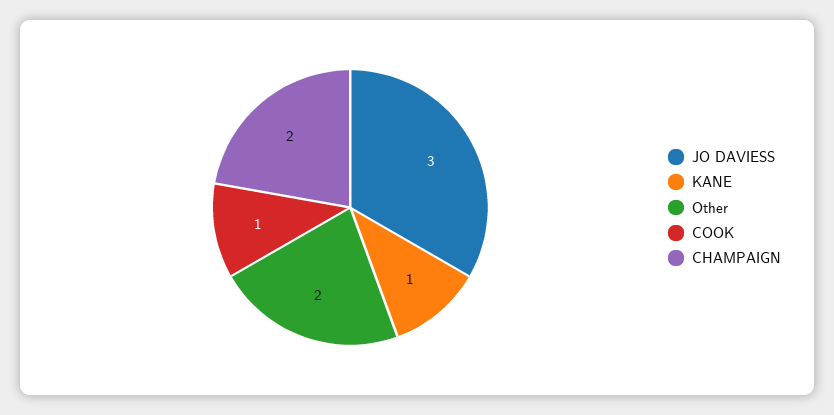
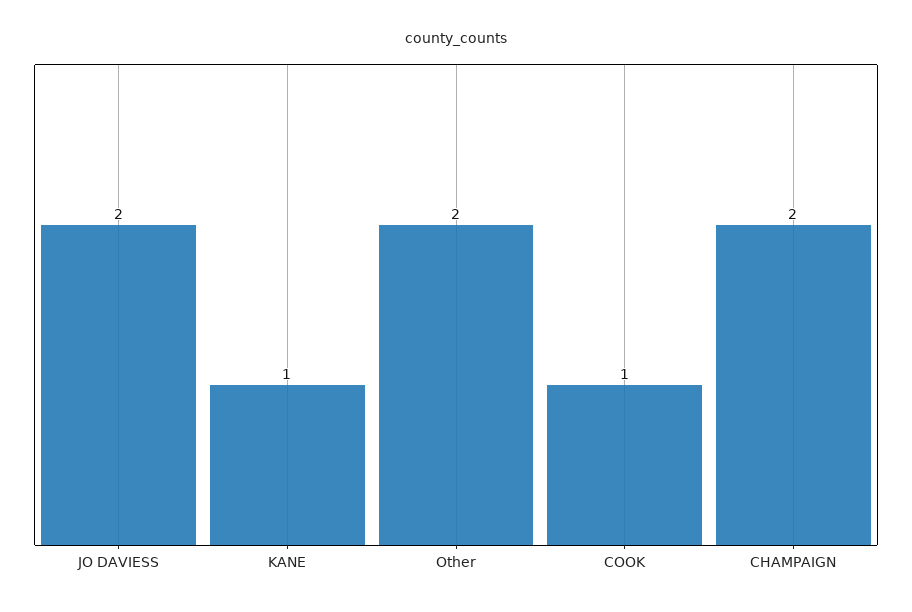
JO DAVIESS: 3 -> 2

